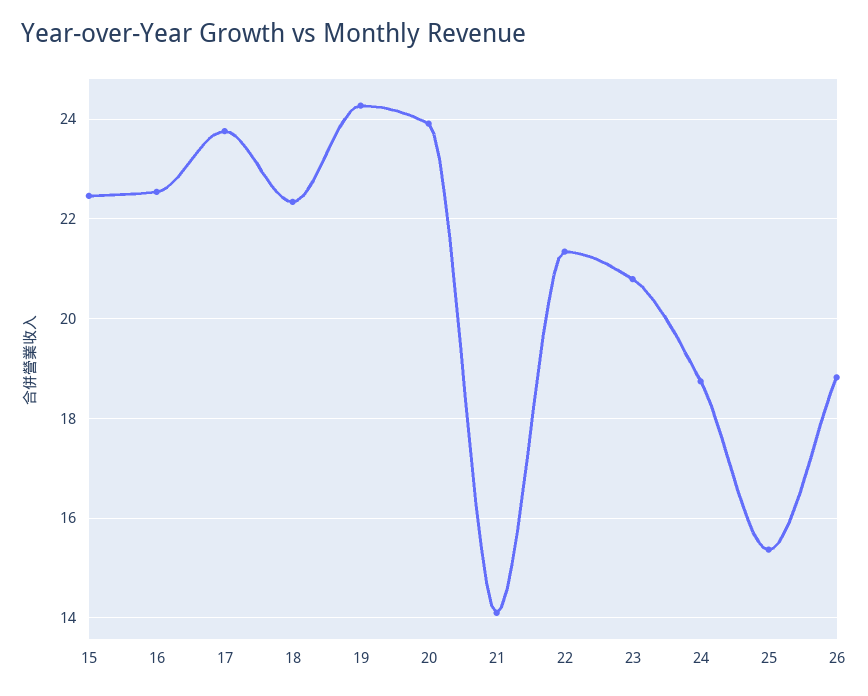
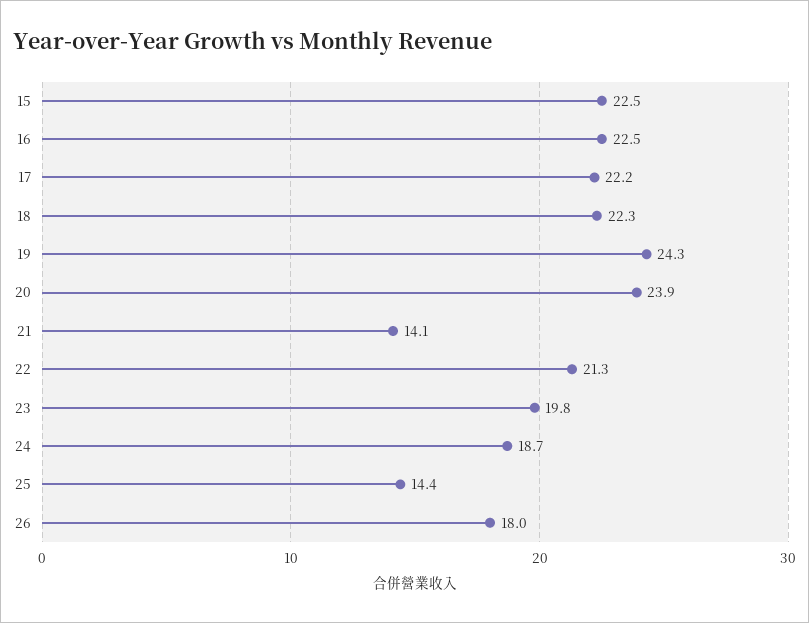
17: 23.8 -> 22.2
23: 20.8 -> 19.8
25: 15.4 -> 14.4
26: 18.8 -> 18

